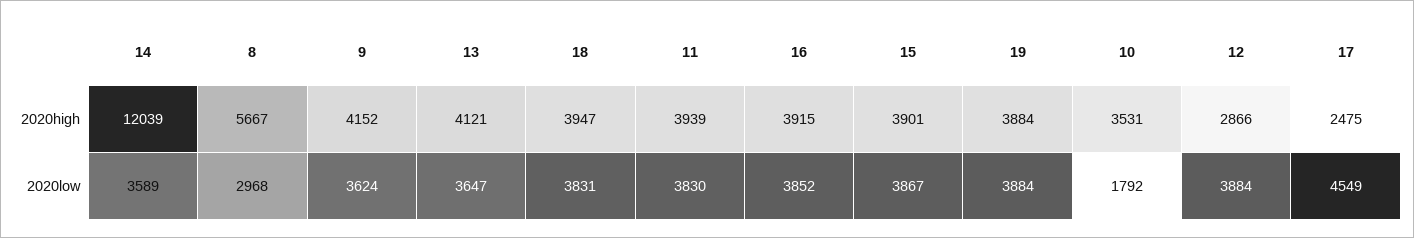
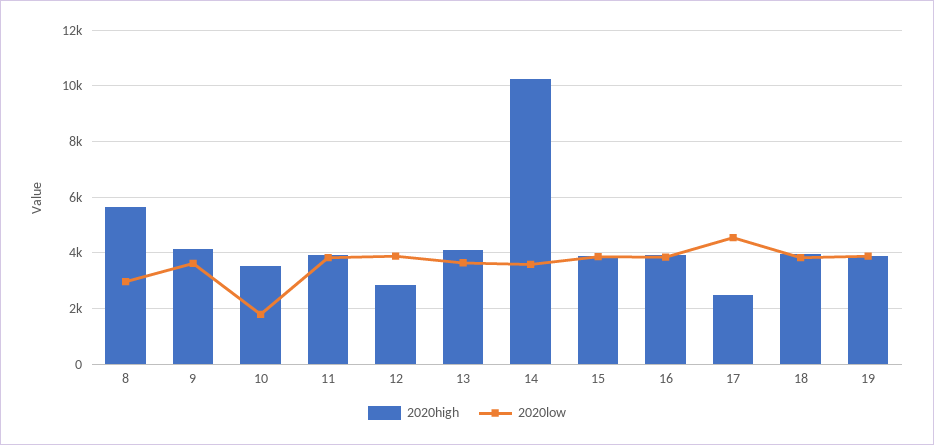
2020high, 14: 12039 -> 10250

